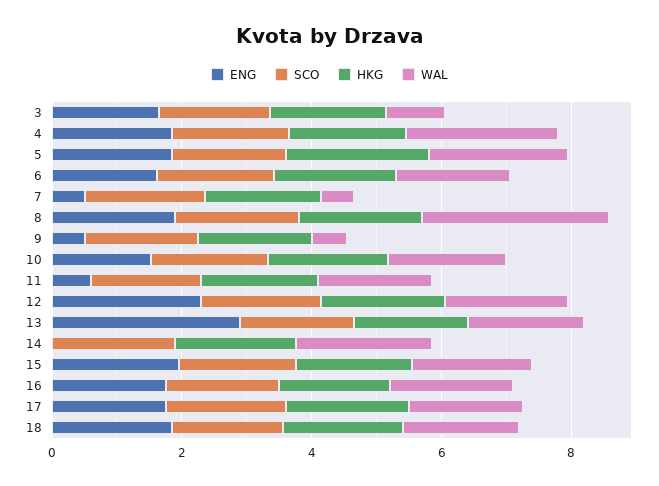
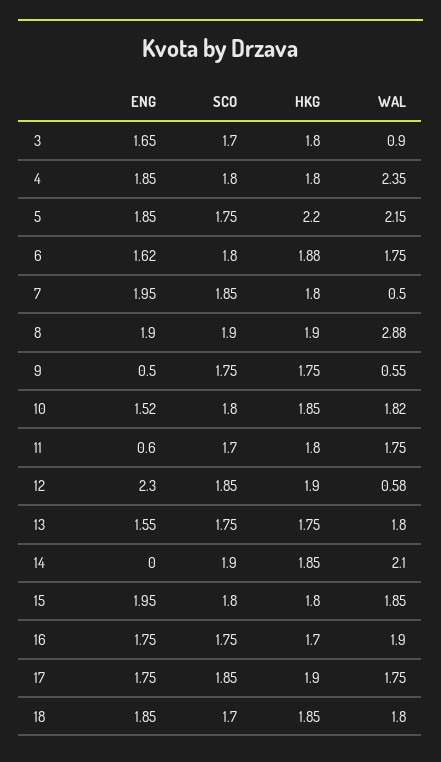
ENG, 7: 0.5 -> 1.95
WAL, 12: 2 -> 0.58
ENG, 13: 3 -> 1.55

